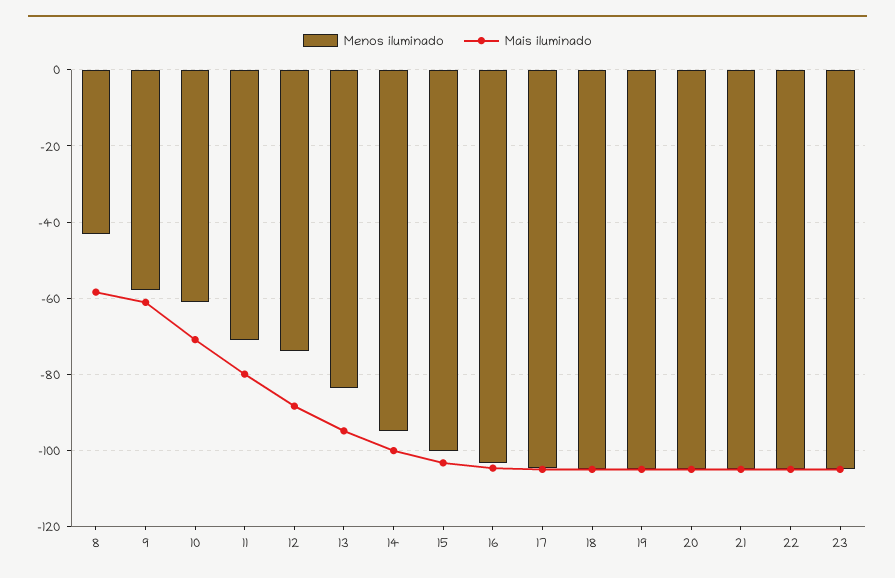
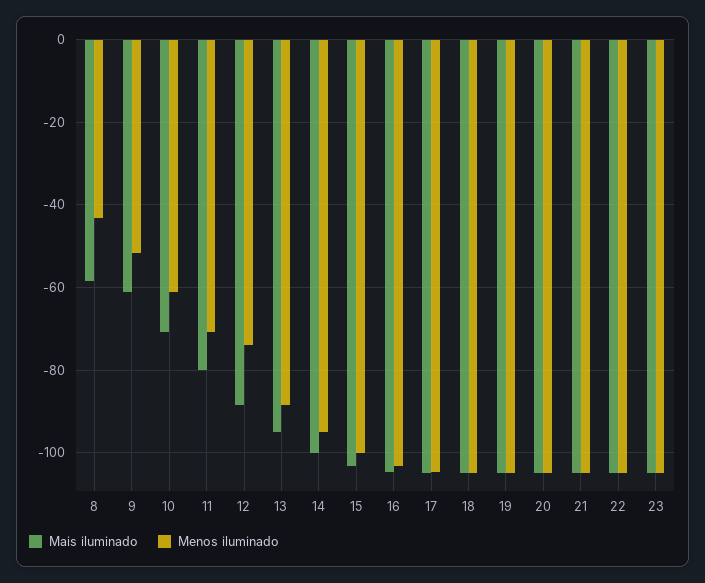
Menos iluminado, 9: -58 -> -52
Menos iluminado, 13: -84 -> -88

